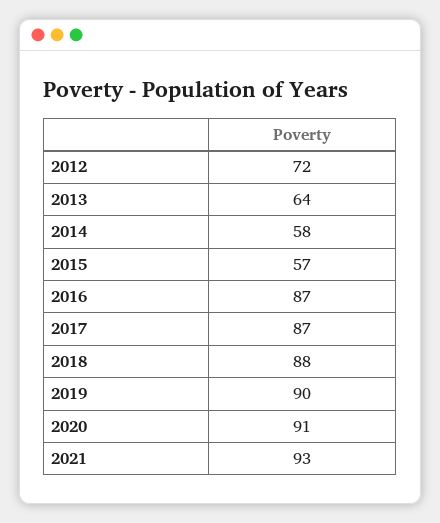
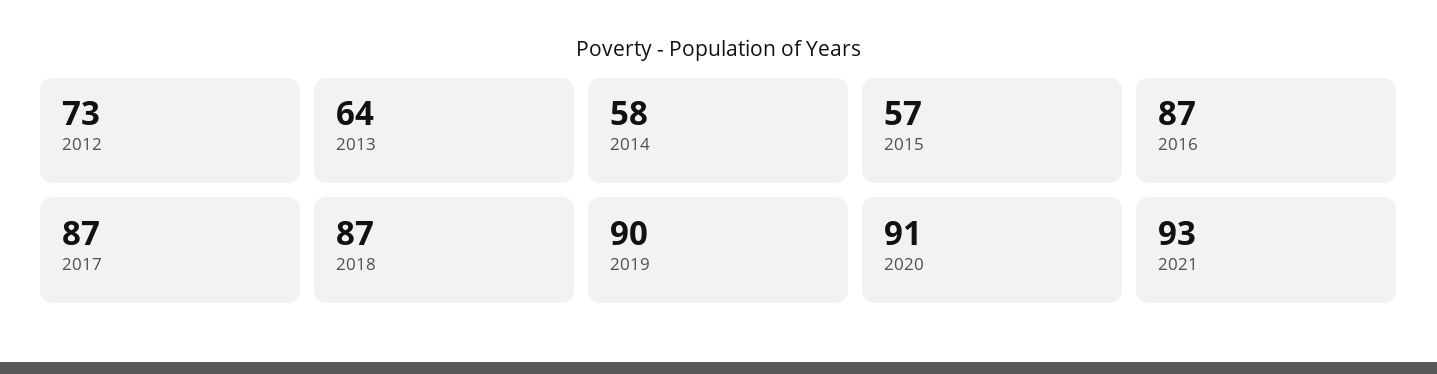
2012: 72 -> 73
2018: 88 -> 87

